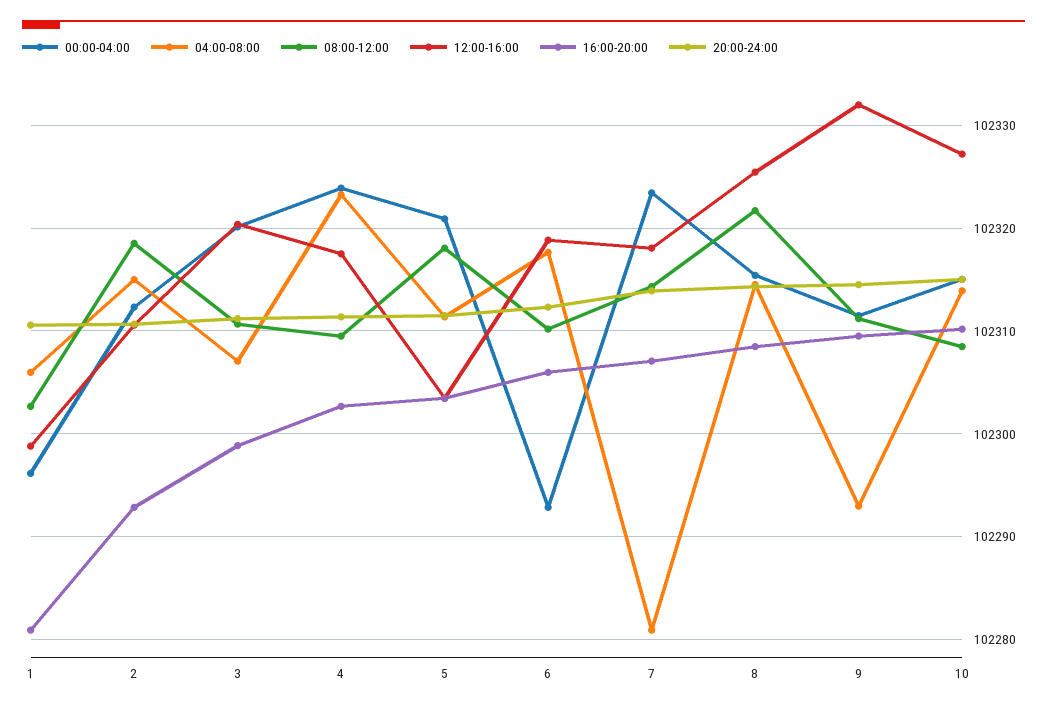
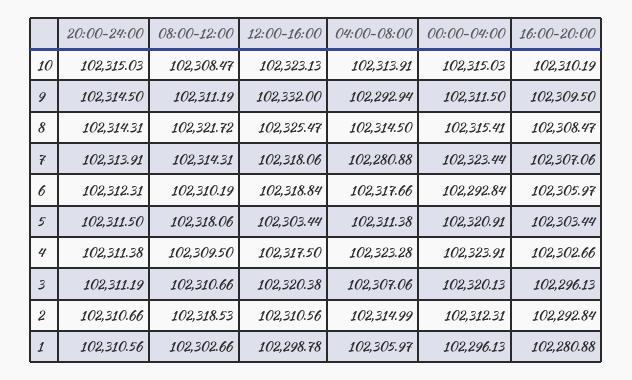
16:00-20:00, 3: 102299 -> 102296.13
12:00-16:00, 10: 102327 -> 102323.13

